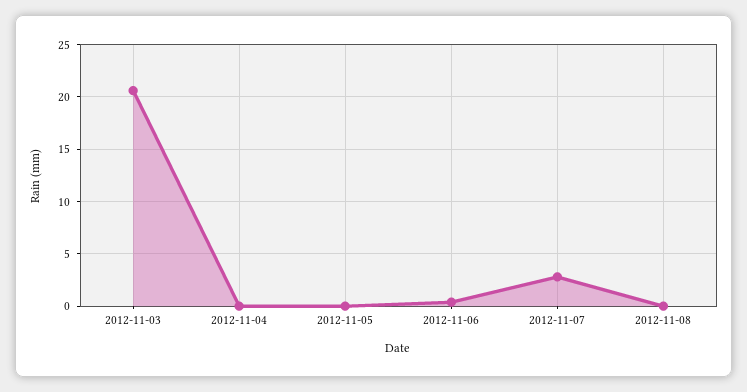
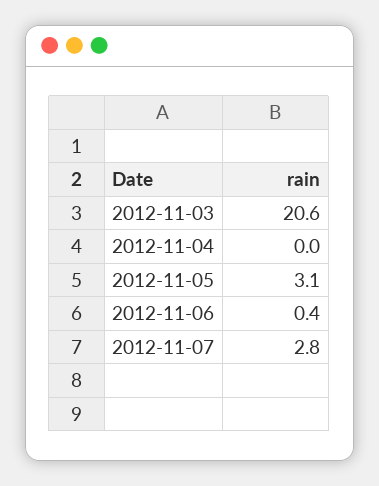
2012-11-05: 0 -> 3.1
2012-11-08: 0 -> none

